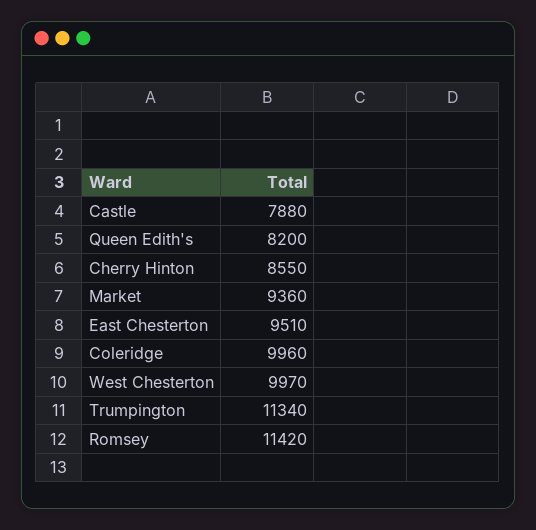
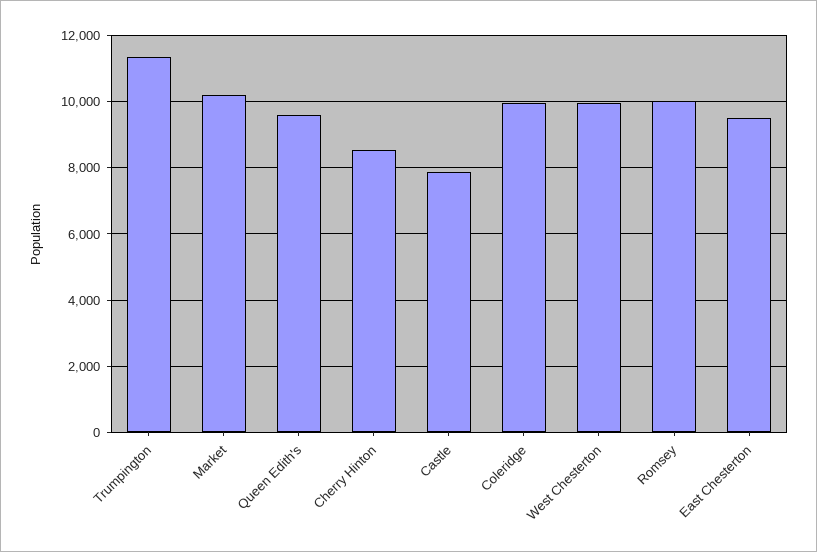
Queen Edith's: 8200 -> 9600
Market: 9360 -> 10200
Romsey: 11420 -> 10000

